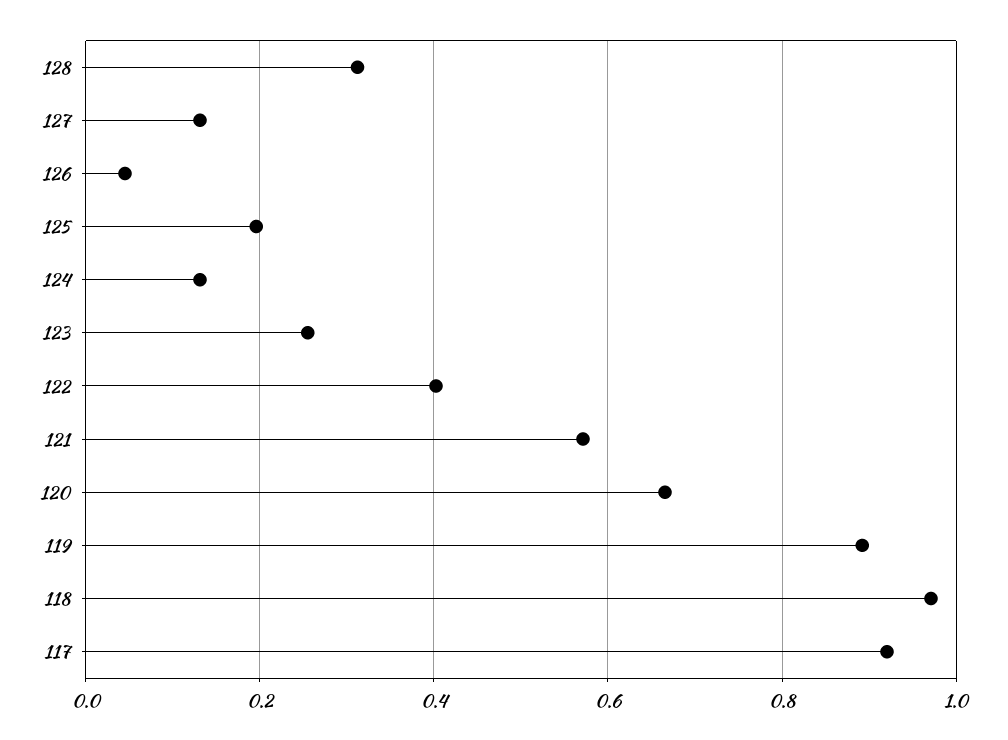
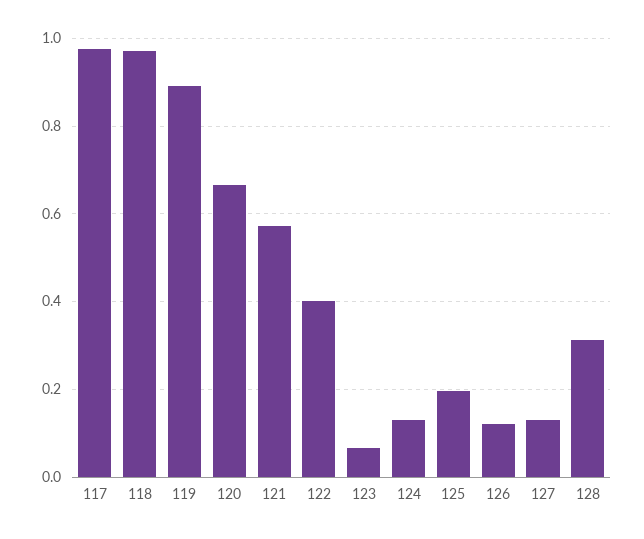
126: 0.04 -> 0.12
123: 0.26 -> 0.06
117: 0.92 -> 0.98

